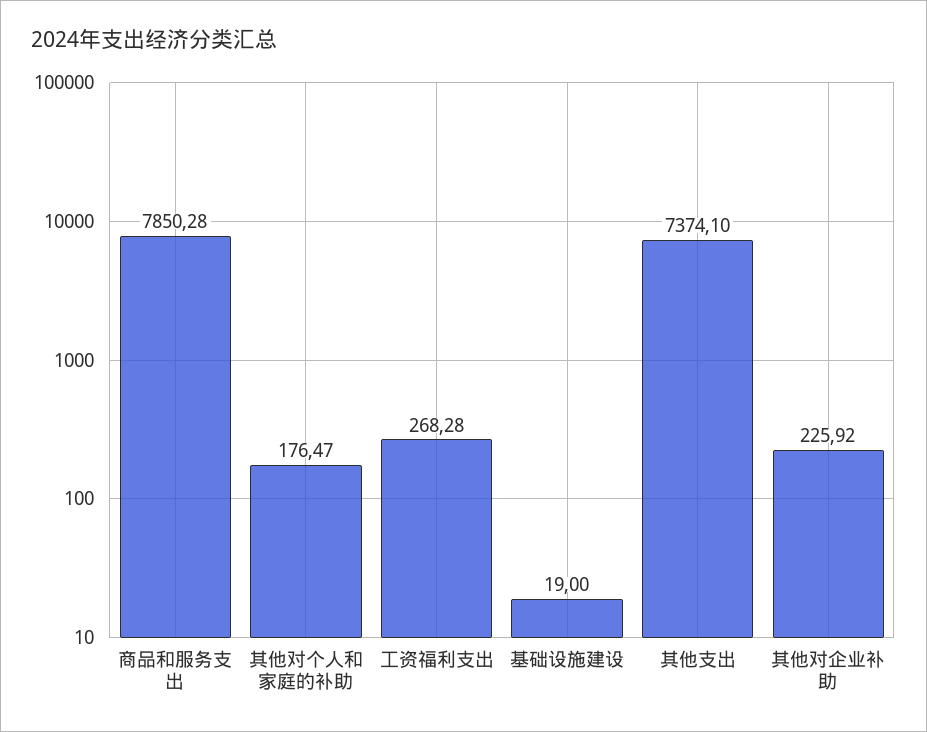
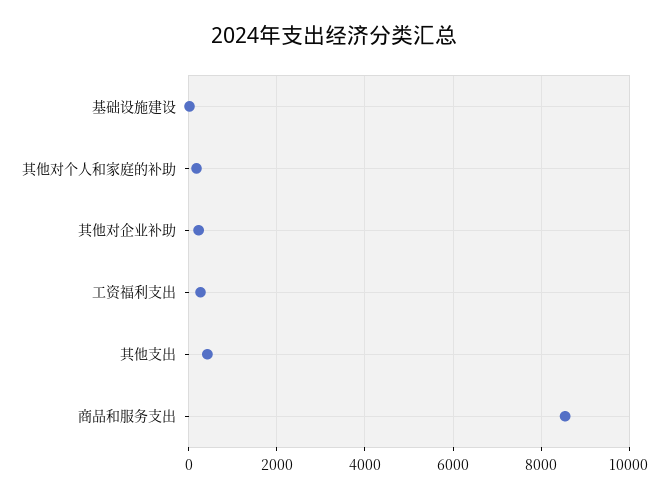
商品和服务支出: 7850.28 -> 8600
其他支出: 7374.1 -> 400

